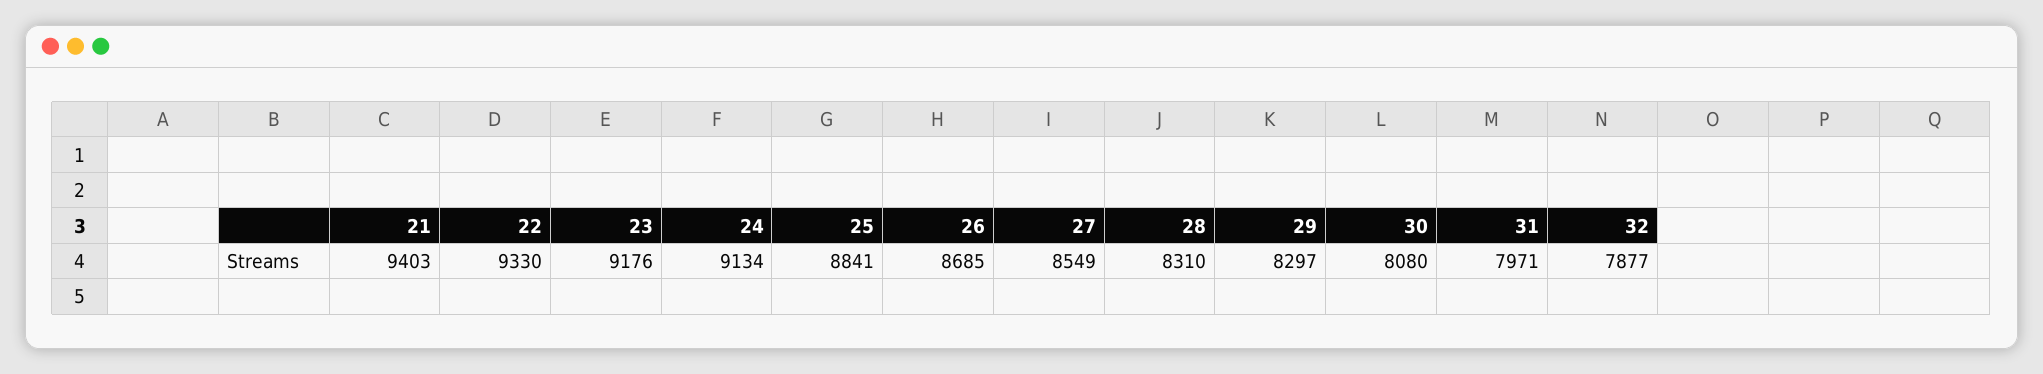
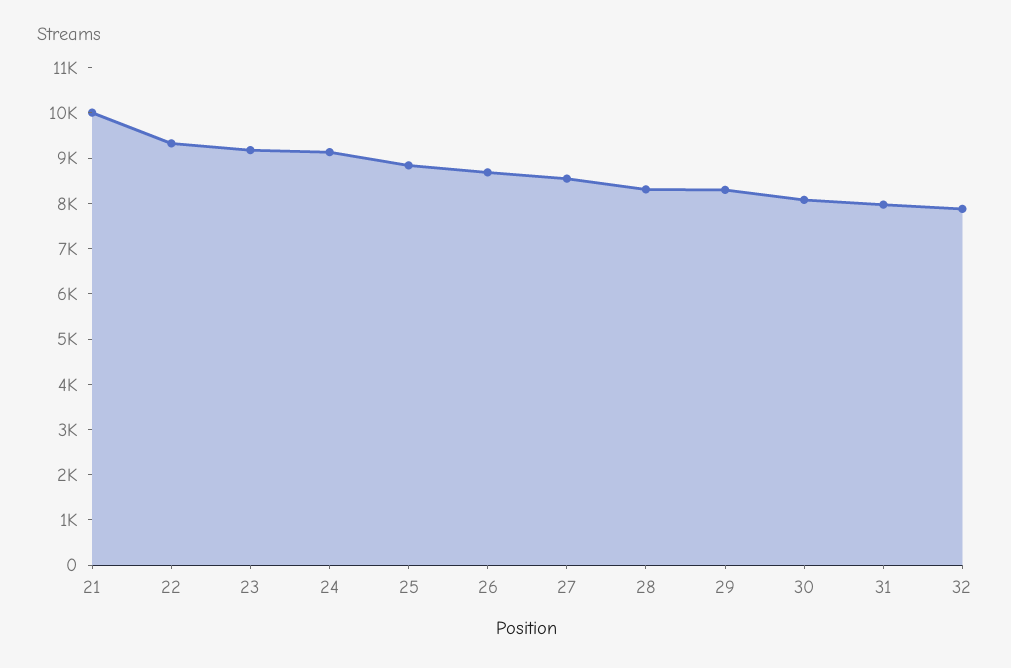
21: 9403 -> 10000

